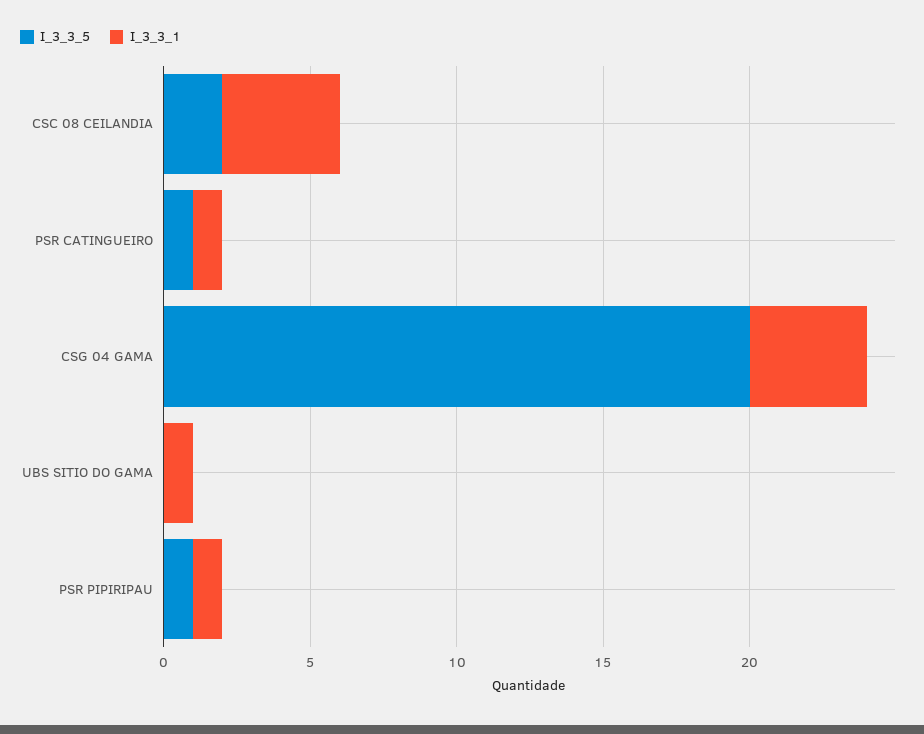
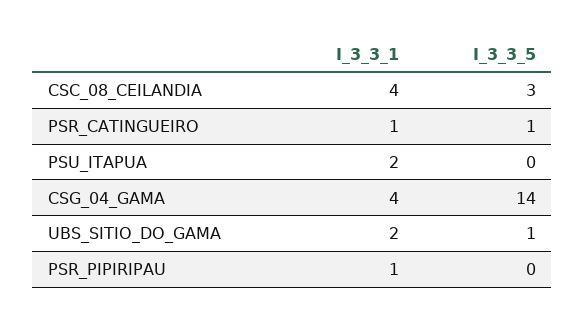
I_3_3_5, CSC 08 CEILANDIA: 2 -> 3
I_3_3_5, CSG 04 GAMA: 20 -> 14
I_3_3_5, UBS SITIO DO GAMA: 0 -> 1
I_3_3_1, UBS SITIO DO GAMA: 1 -> 2
I_3_3_5, PSR PIPIRIPAU: 1 -> 0
I_3_3_1, PSU_ITAPUA: none -> 2
I_3_3_5, PSU_ITAPUA: none -> 0

